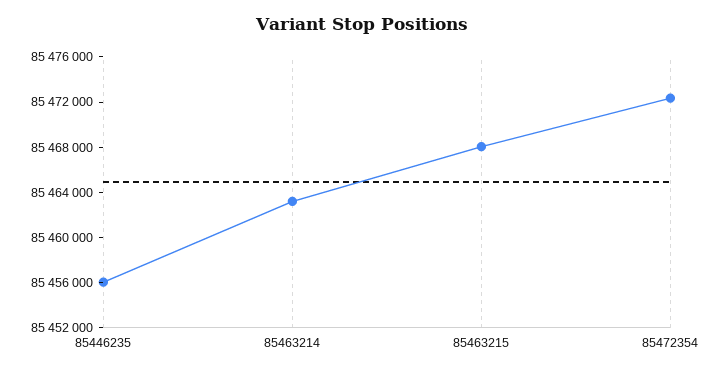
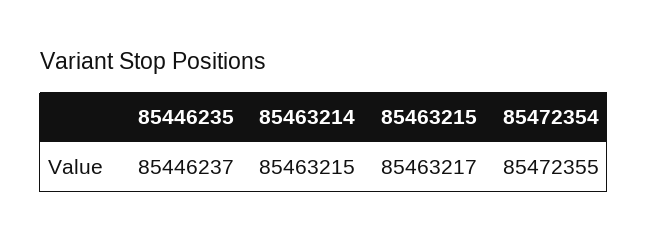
85446235: 85456000 -> 85446237
85463215: 85468000 -> 85463217

